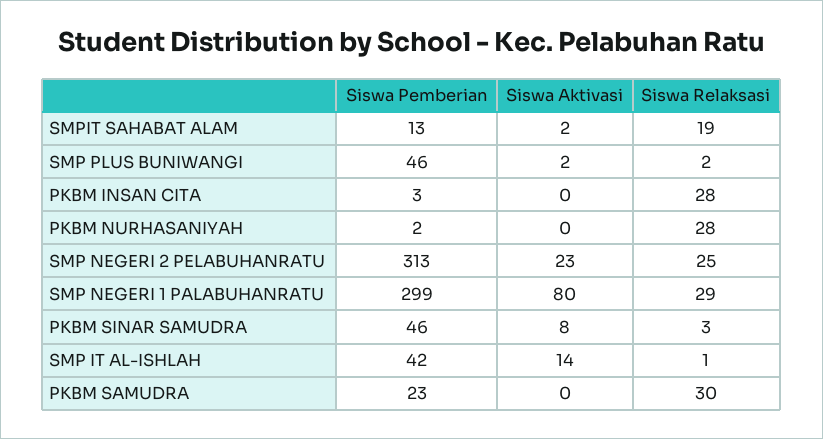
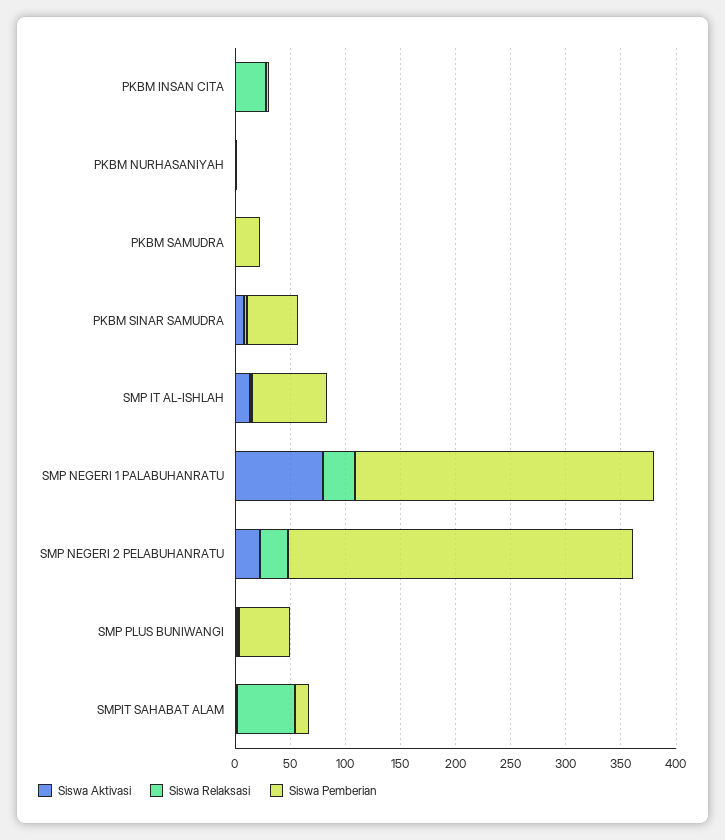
Siswa Relaksasi, SMPIT SAHABAT ALAM: 19 -> 50
Siswa Relaksasi, PKBM NURHASANIYAH: 28 -> 0
Siswa Pemberian, SMP NEGERI 1 PALABUHANRATU: 299 -> 270
Siswa Pemberian, SMP IT AL-ISHLAH: 42 -> 70
Siswa Relaksasi, PKBM SAMUDRA: 30 -> 0

